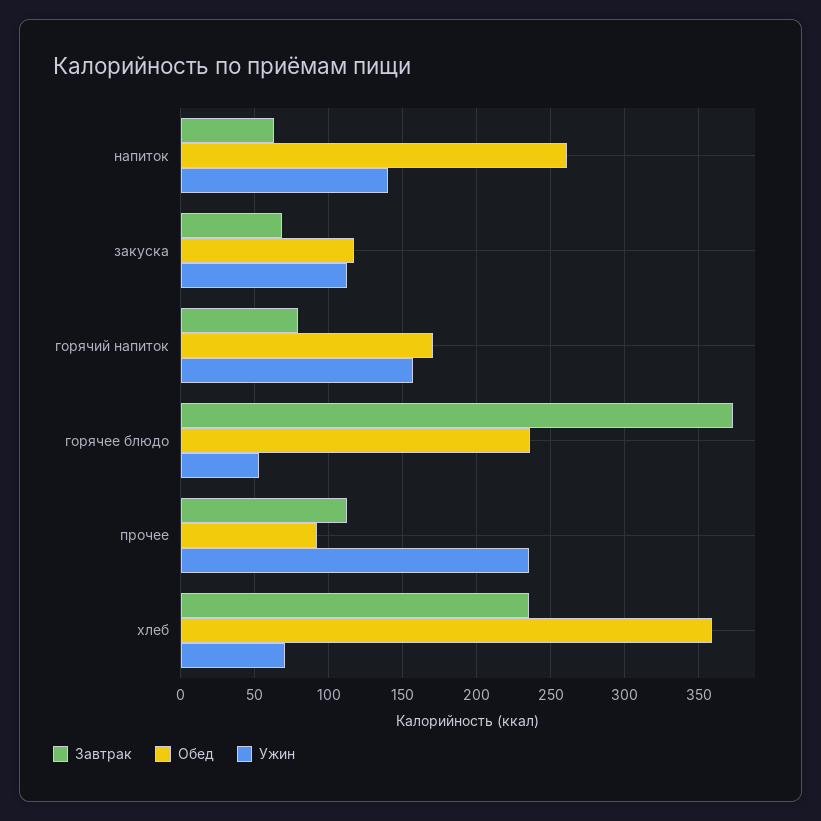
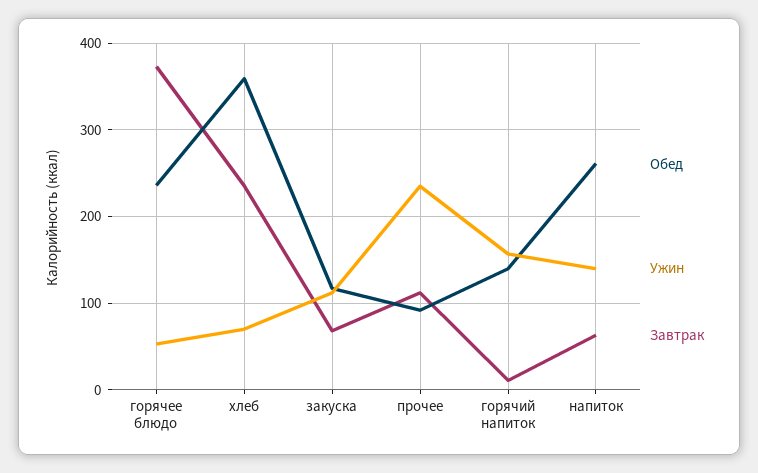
Завтрак, горячий напиток: 80 -> 10
Обед, горячий напиток: 170 -> 140

